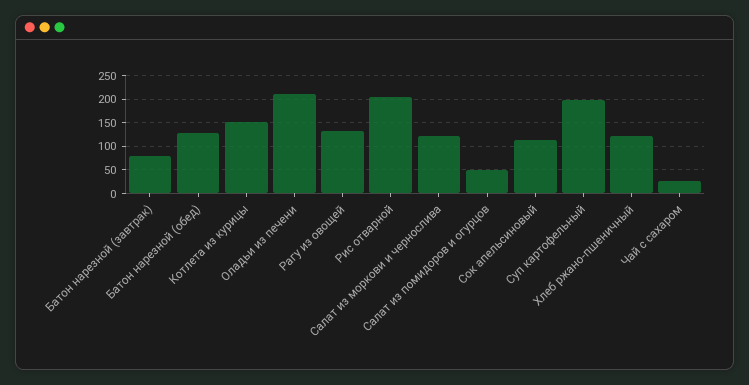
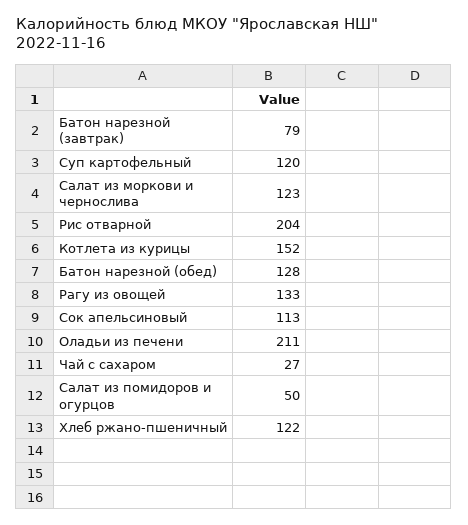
Суп картофельный: 200 -> 120

